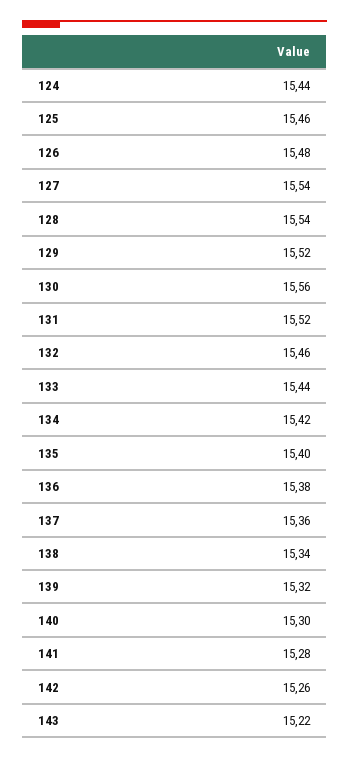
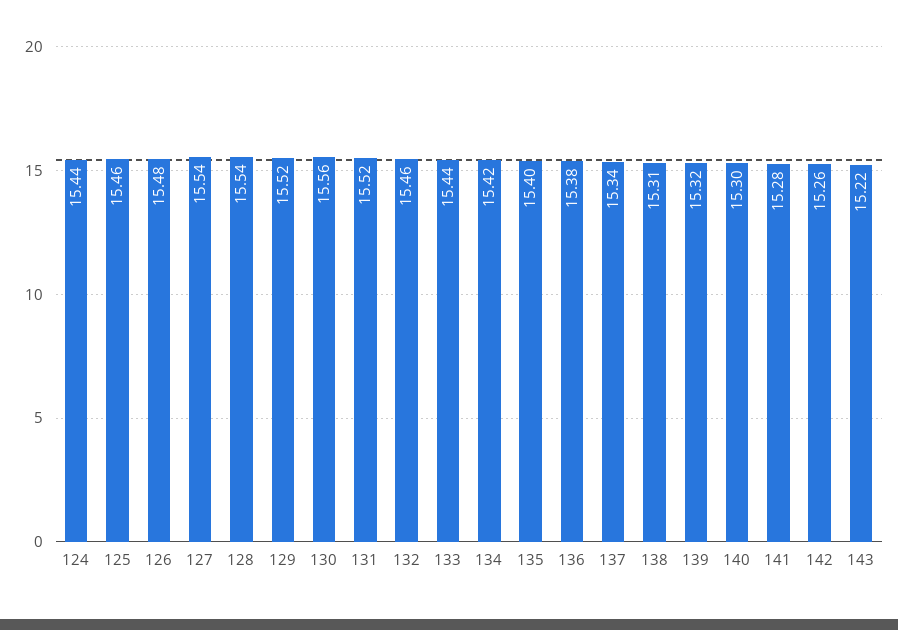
137: 15.36 -> 15.34
138: 15.34 -> 15.31

